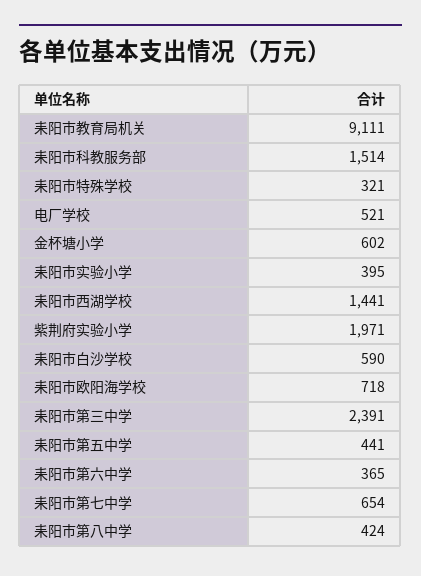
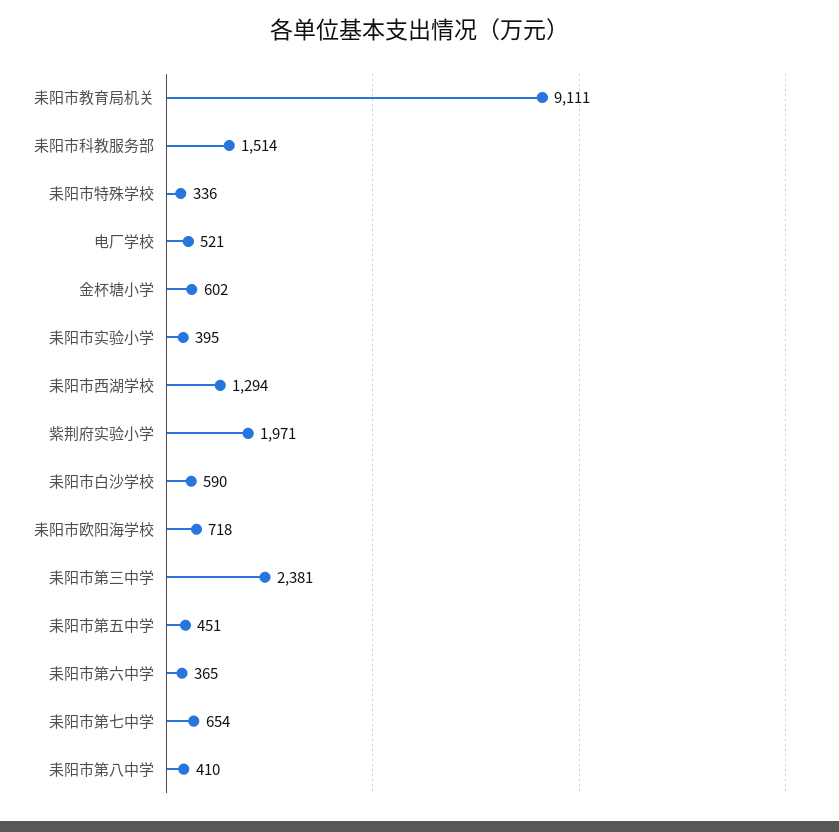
耒阳市特殊学校: 321 -> 336
耒阳市西湖学校: 1441 -> 1294
耒阳市第三中学: 2391 -> 2381
耒阳市第五中学: 441 -> 451
耒阳市第八中学: 424 -> 410

